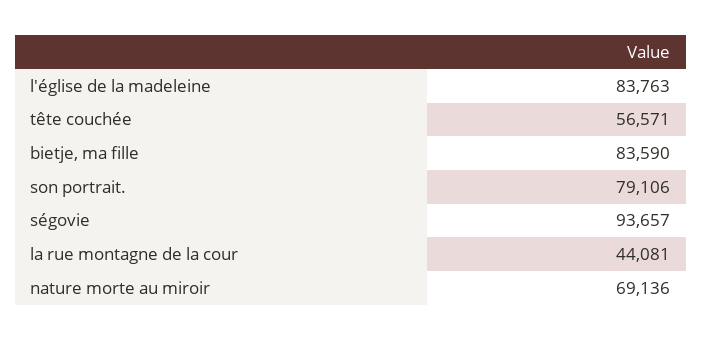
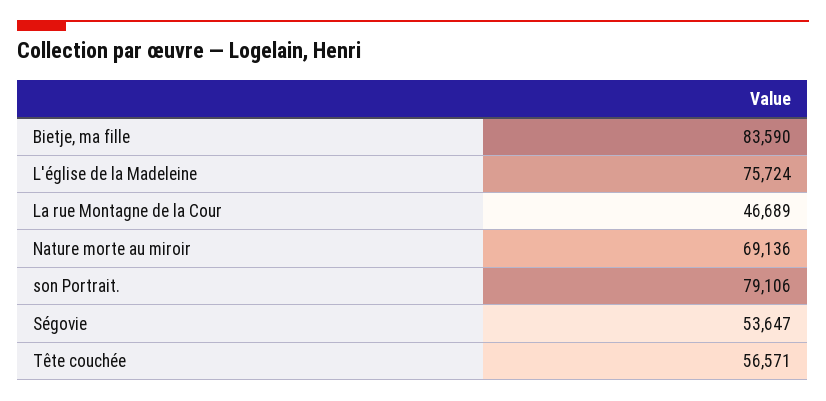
l'église de la madeleine: 83763 -> 75724
ségovie: 93657 -> 53647
la rue montagne de la cour: 44081 -> 46689

